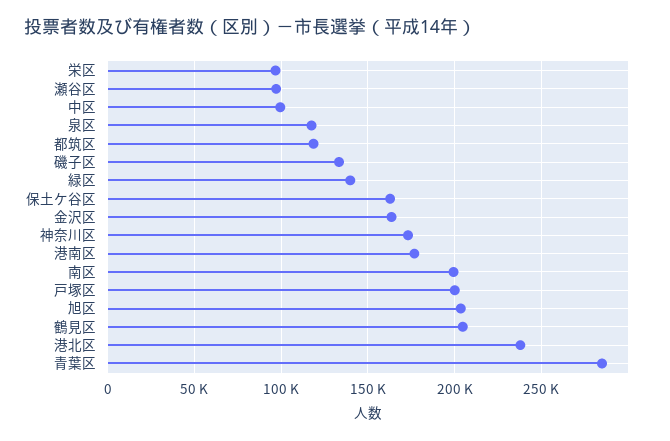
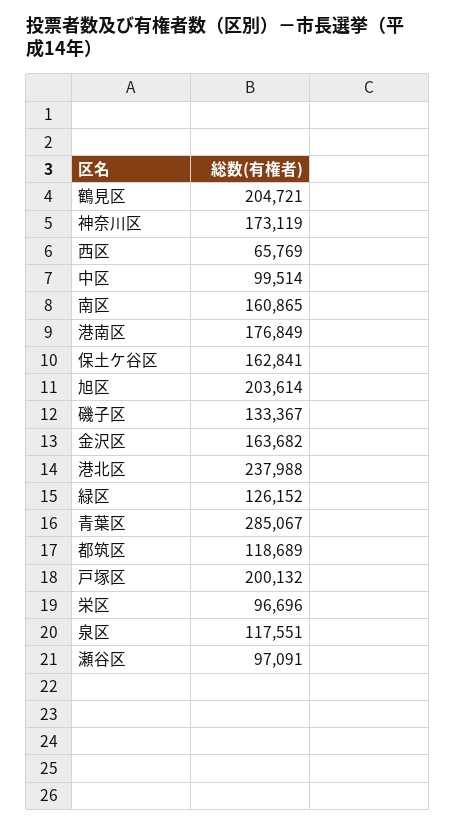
緑区: 140000 -> 126152
南区: 200000 -> 160865
西区: none -> 65769

